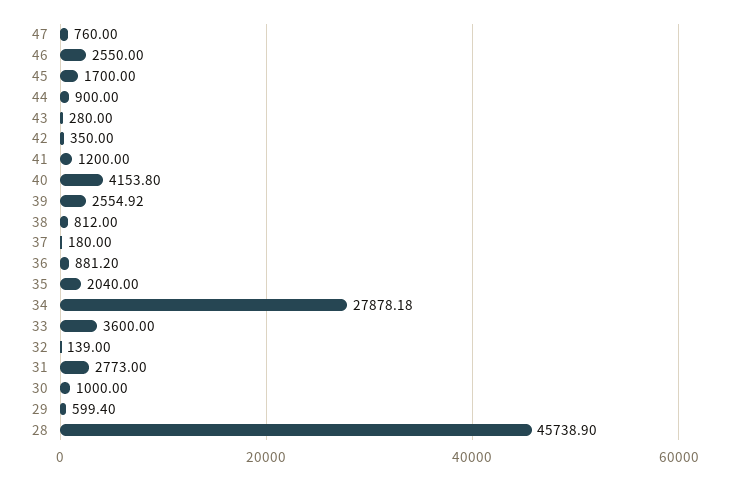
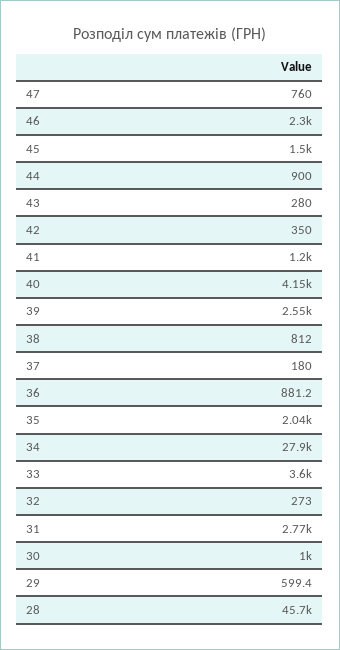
46: 2550 -> 2300
45: 1700 -> 1500
32: 139 -> 273

